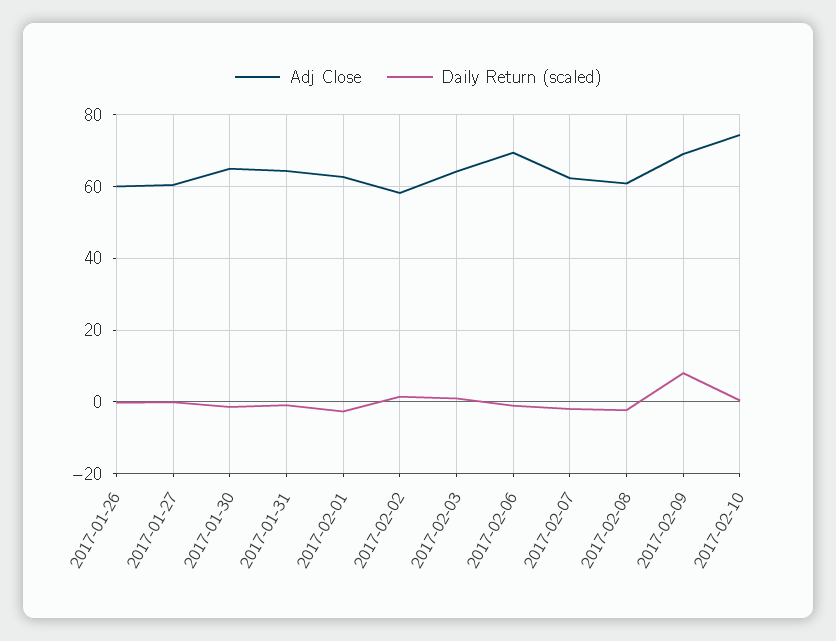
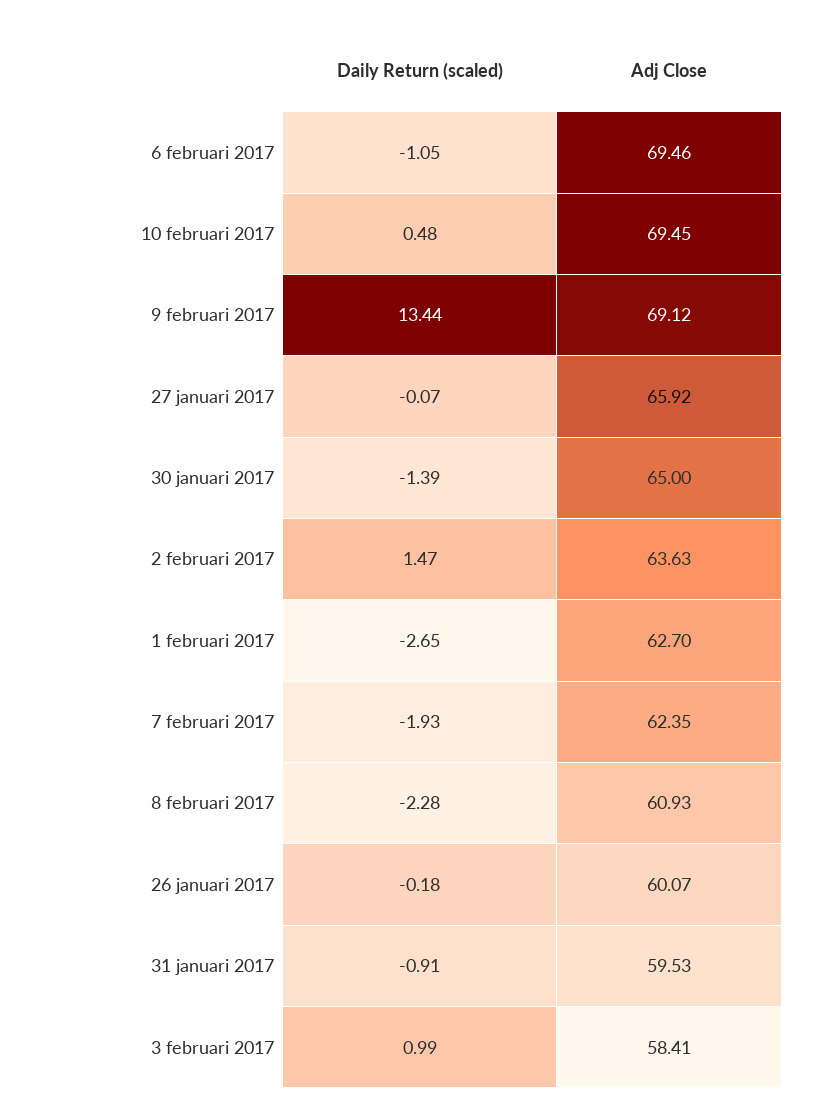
Adj Close, 2017-01-27: 60 -> 65.92
Adj Close, 2017-01-31: 64 -> 59.53
Adj Close, 2017-02-02: 58 -> 63.63
Adj Close, 2017-02-03: 64 -> 58.41
Daily Return (scaled), 2017-02-09: 8 -> 13.44
Adj Close, 2017-02-10: 74 -> 69.45

